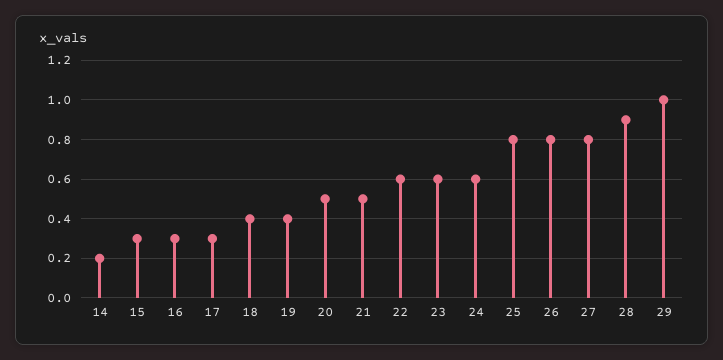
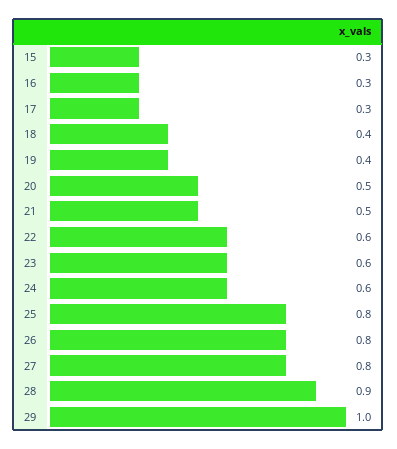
14: 0.2 -> none

